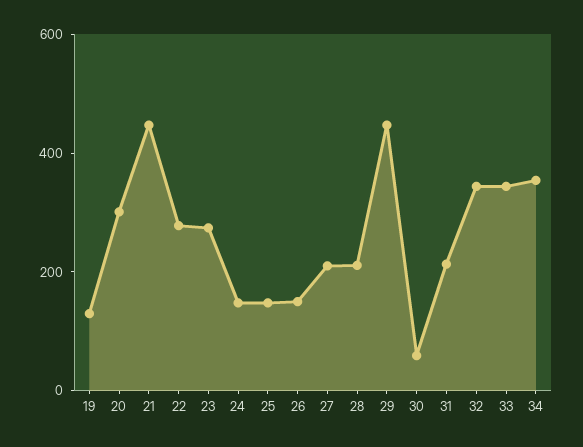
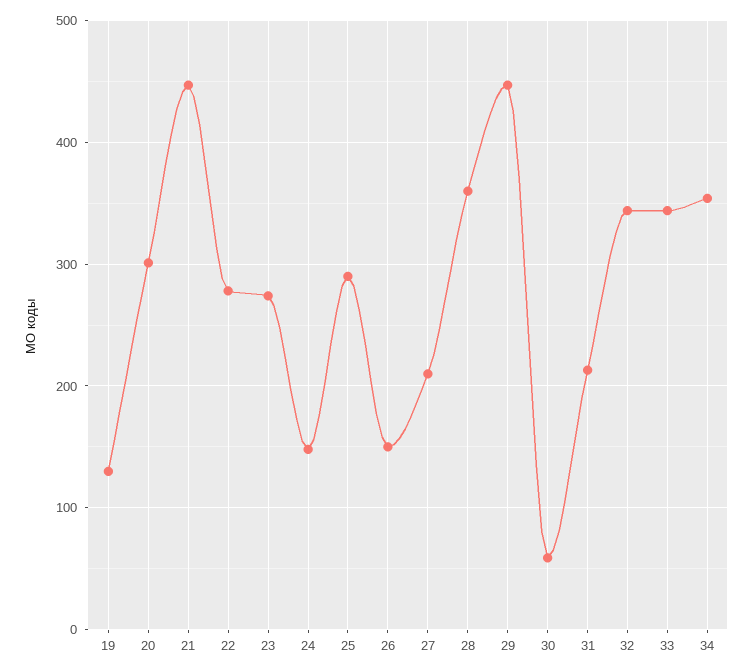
25: 150 -> 290
28: 200 -> 360

